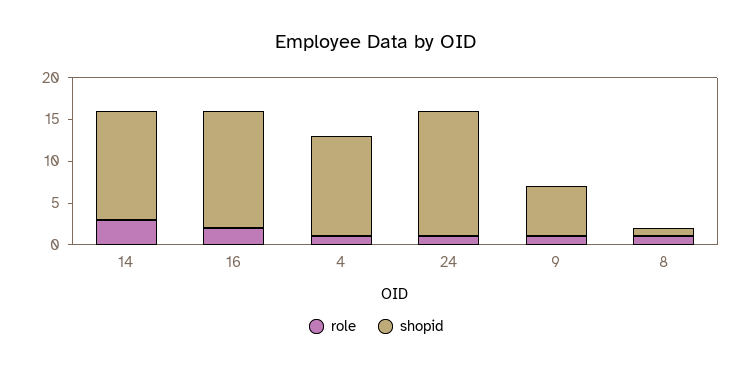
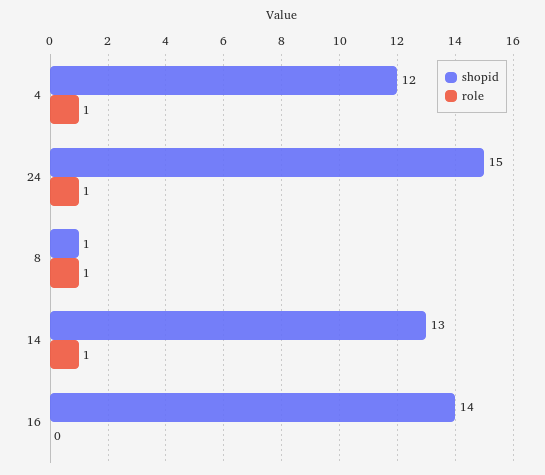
role, 14: 3 -> 1
role, 16: 2 -> 0
role, 9: 1 -> none
shopid, 9: 6 -> none

